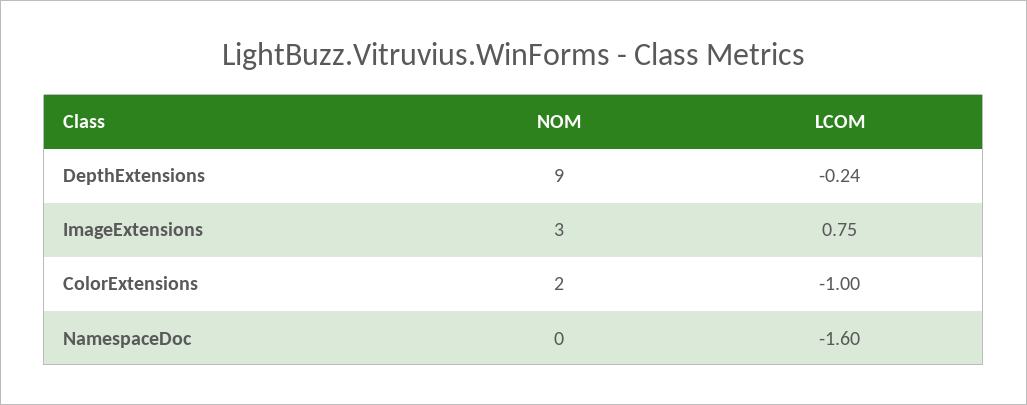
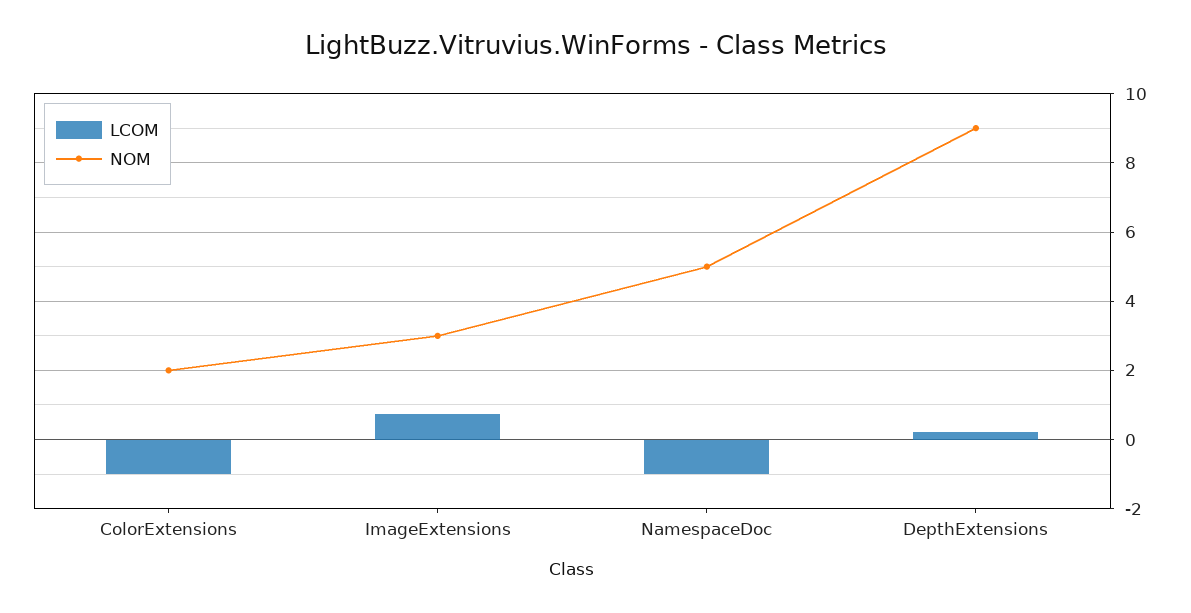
LCOM, DepthExtensions: -0.24 -> 0.2
NOM, NamespaceDoc: 0 -> 5
LCOM, NamespaceDoc: -1.6 -> -1

